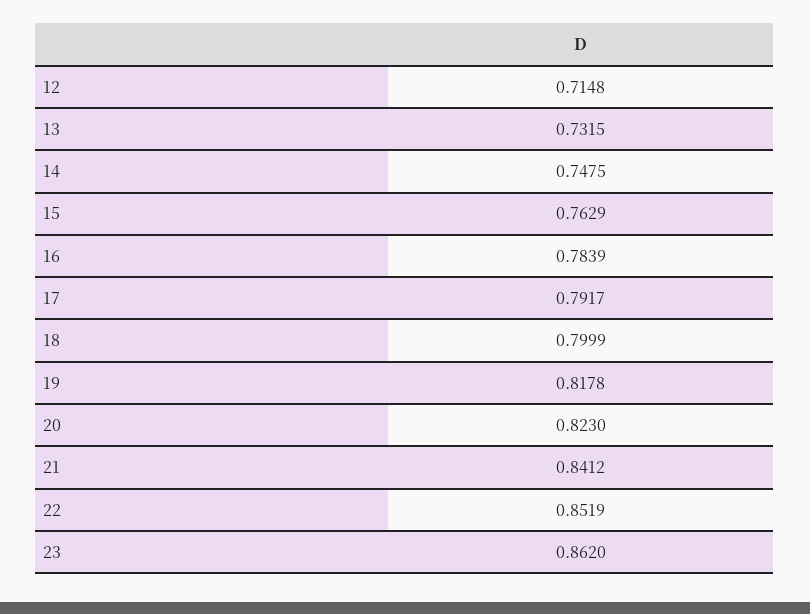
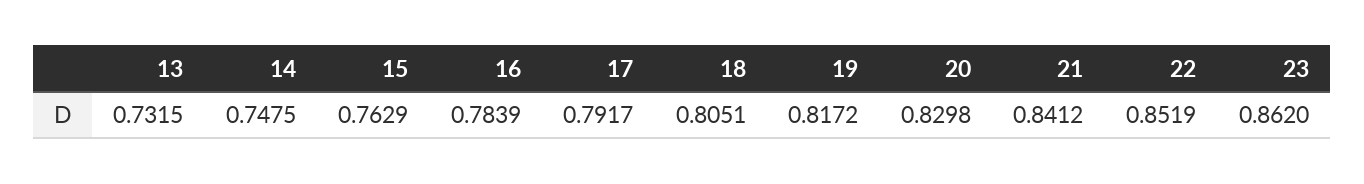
12: 0.7148 -> none
18: 0.7999 -> 0.8051
19: 0.8178 -> 0.8172
20: 0.823 -> 0.8298

